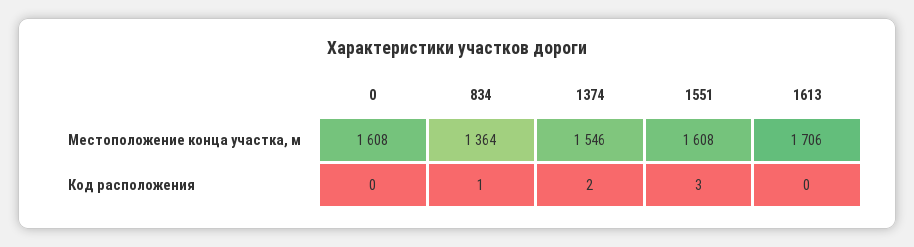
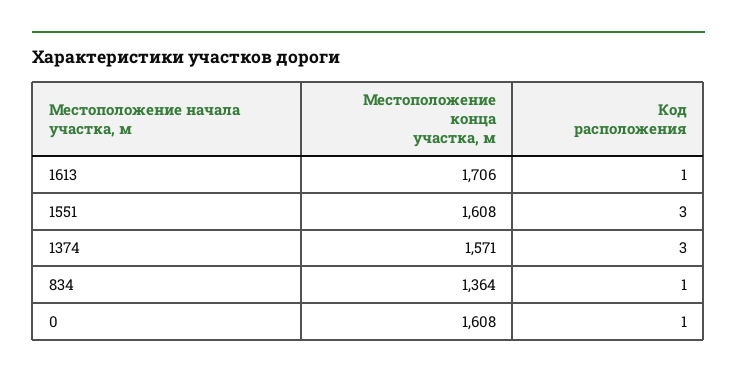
1374, Местоположение конца участка, м: 1546 -> 1571
0, Код расположения: 0 -> 1
1374, Код расположения: 2 -> 3
1613, Код расположения: 0 -> 1

